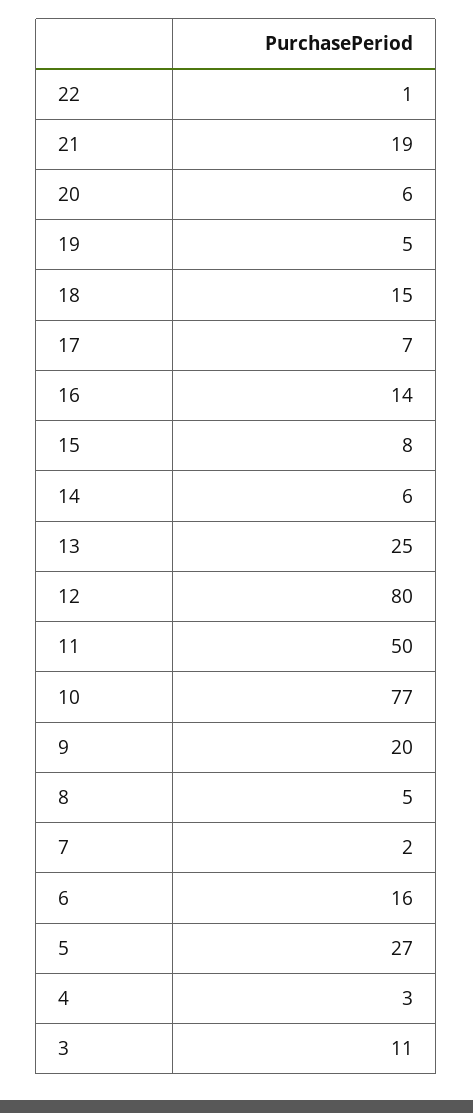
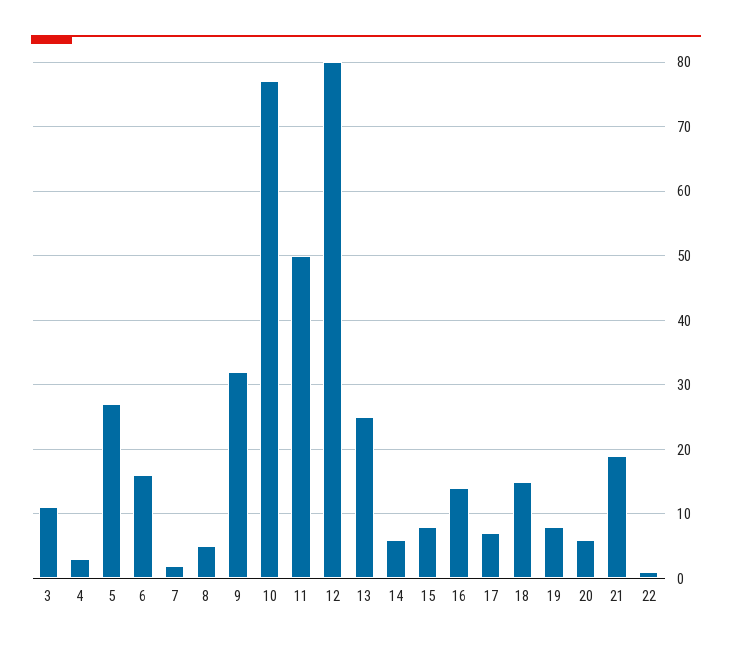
19: 5 -> 8
9: 20 -> 32

